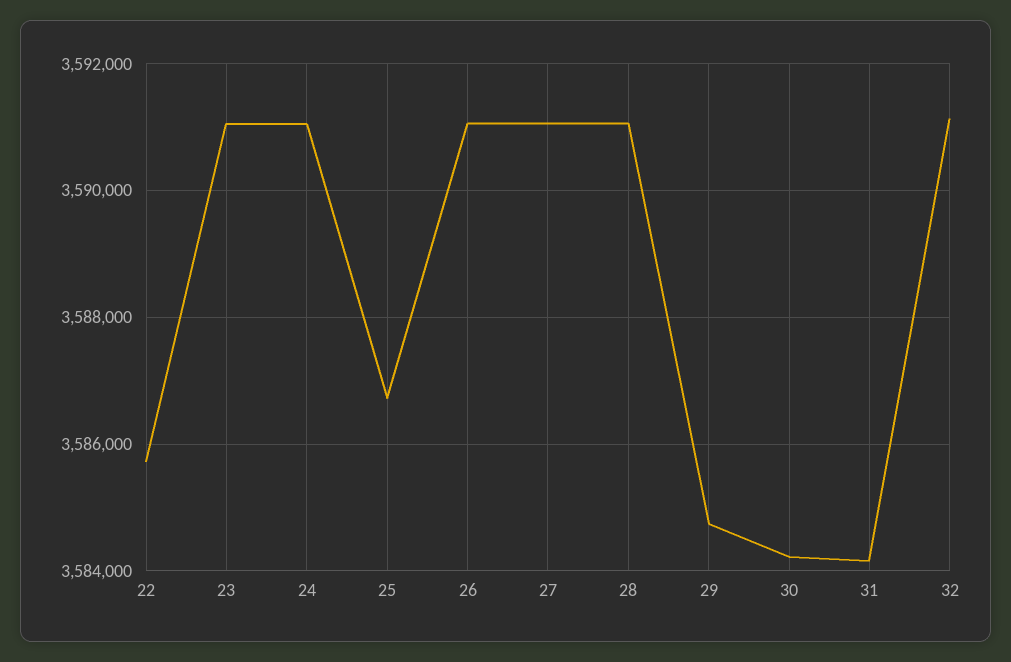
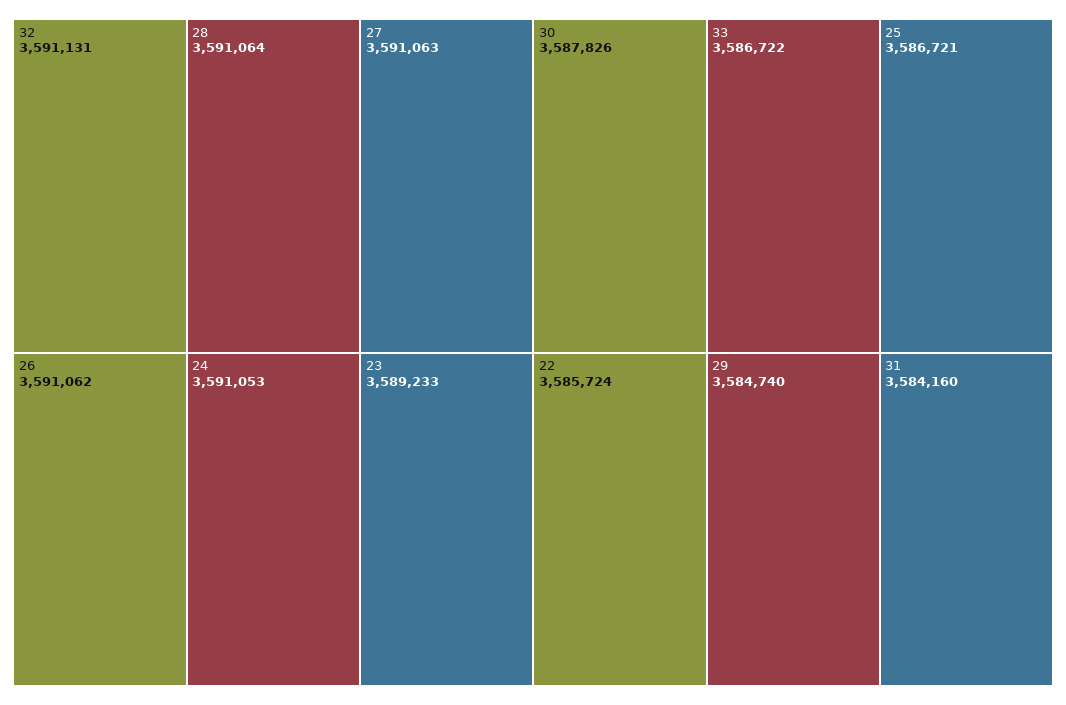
23: 3591000 -> 3589233
30: 3584200 -> 3587826
33: none -> 3586722

